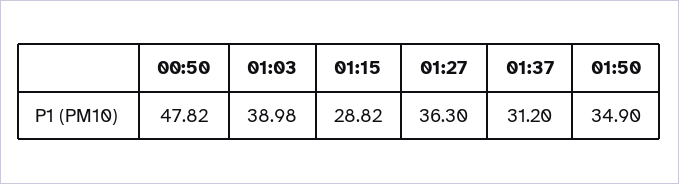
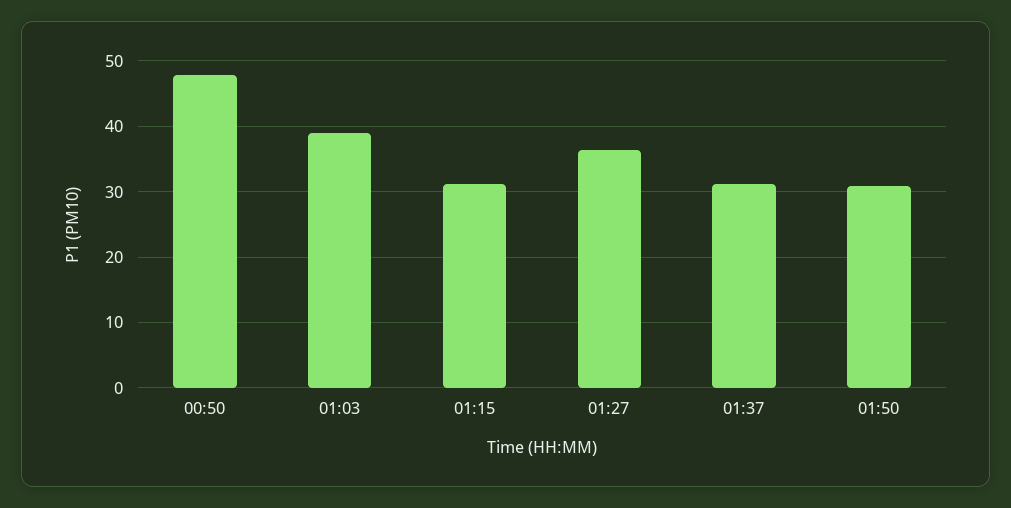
01:15: 28.82 -> 31
01:50: 34.9 -> 31

